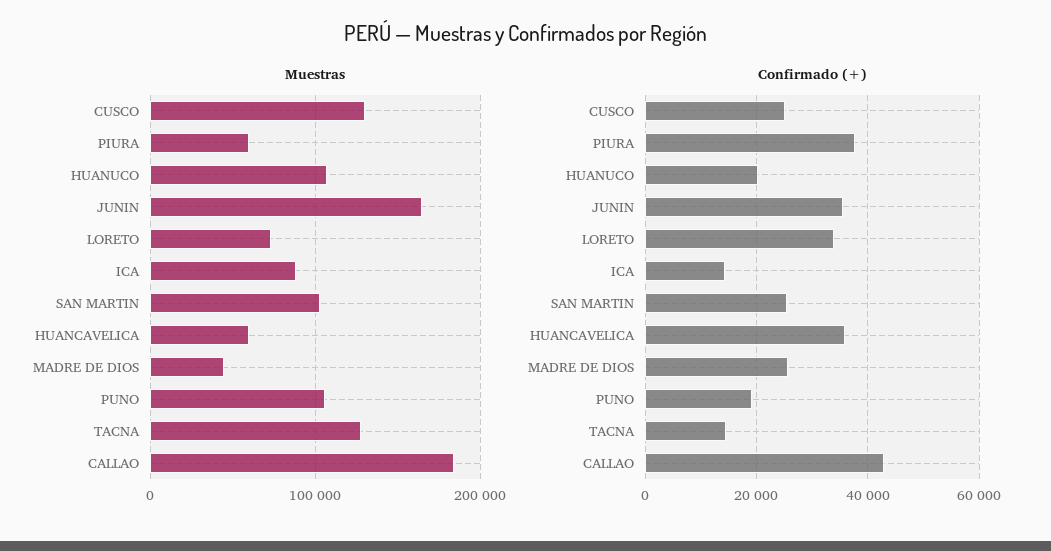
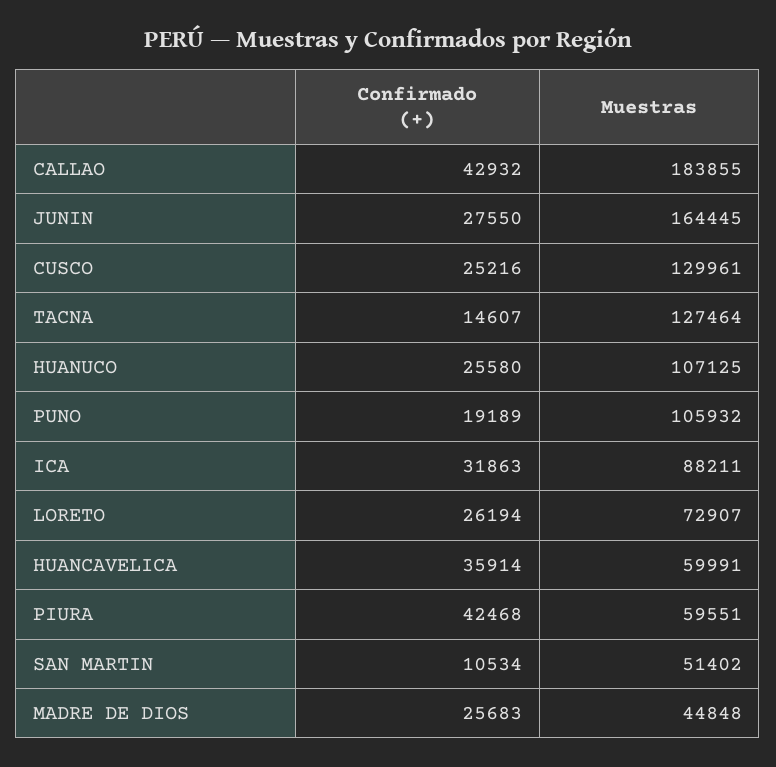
Muestras, SAN MARTIN: 100000 -> 51402
Confirmado (+), PIURA: 38000 -> 42468
Confirmado (+), HUANUCO: 20000 -> 25580
Confirmado (+), JUNIN: 36000 -> 27550
Confirmado (+), LORETO: 34000 -> 26194
Confirmado (+), ICA: 14000 -> 31863
Confirmado (+), SAN MARTIN: 26000 -> 10534

